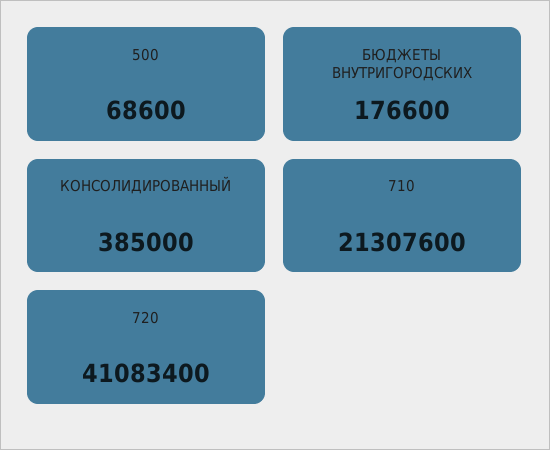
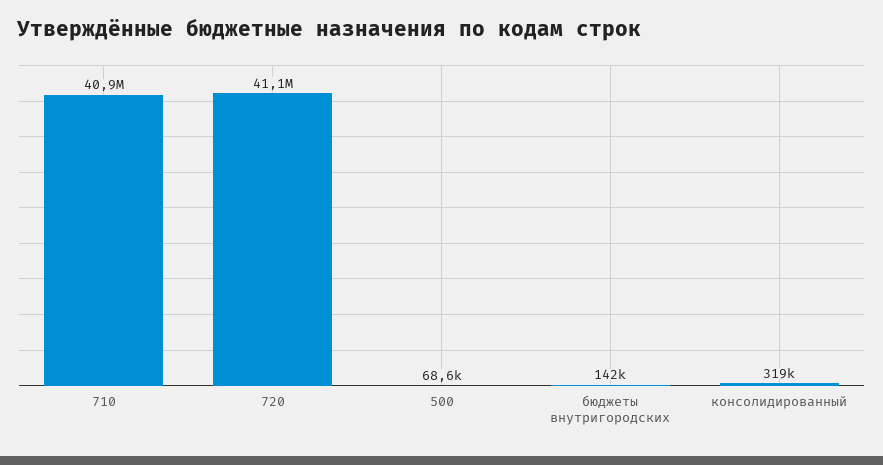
БЮДЖЕТЫ ВНУТРИГОРОДСКИХ: 176600 -> 142000
КОНСОЛИДИРОВАННЫЙ: 385000 -> 319000
710: 21307600 -> 40900000

